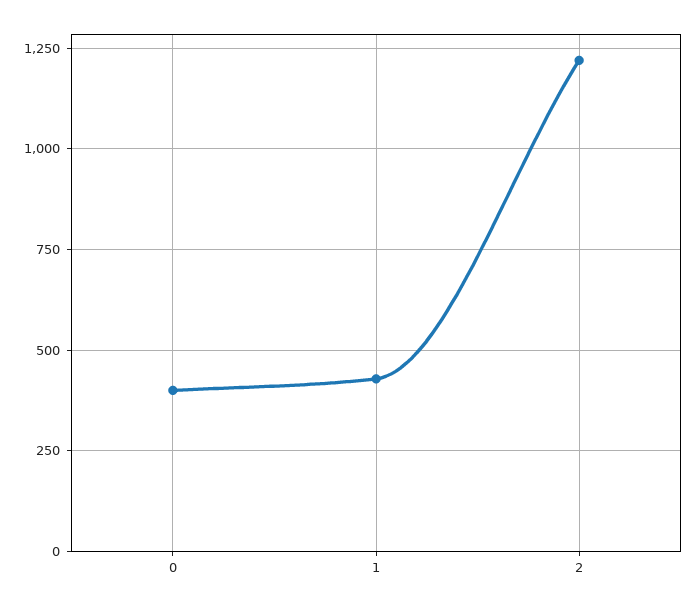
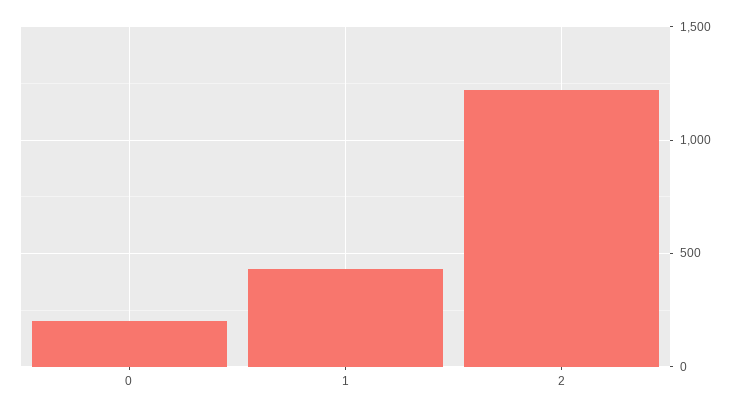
0: 400 -> 200

